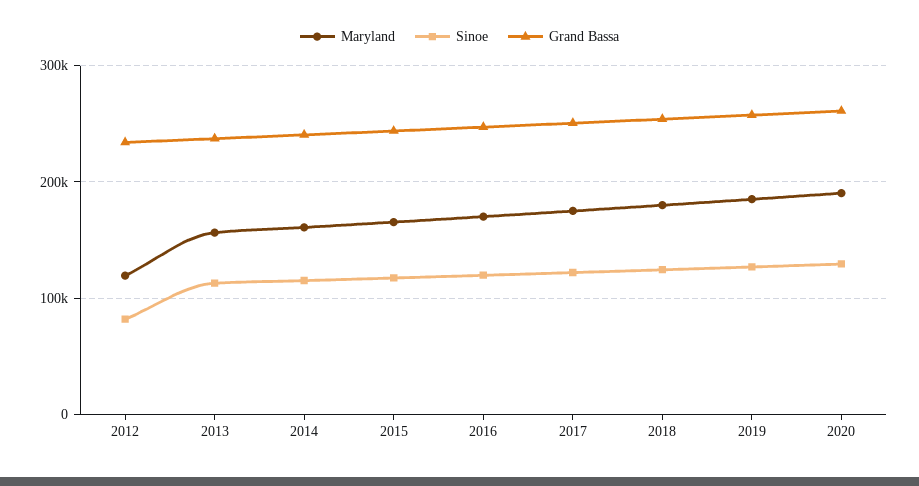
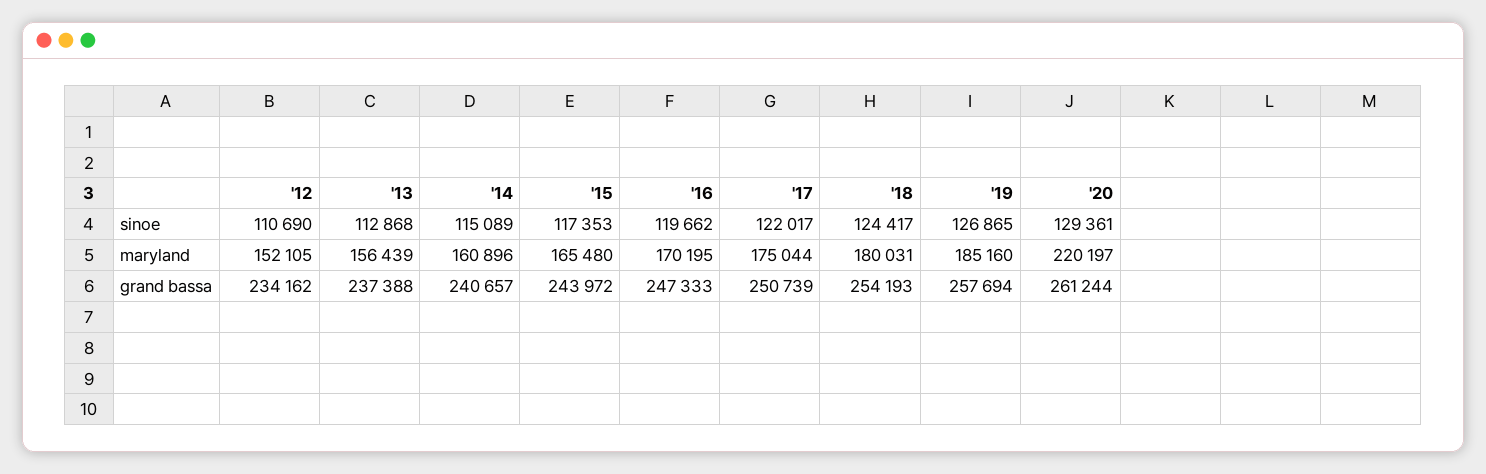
Maryland, 2012: 120000 -> 152105
Sinoe, 2012: 80000 -> 110690
Maryland, 2020: 190000 -> 220197

